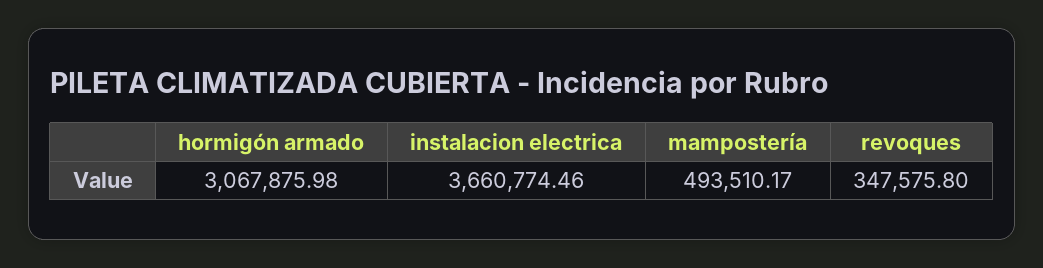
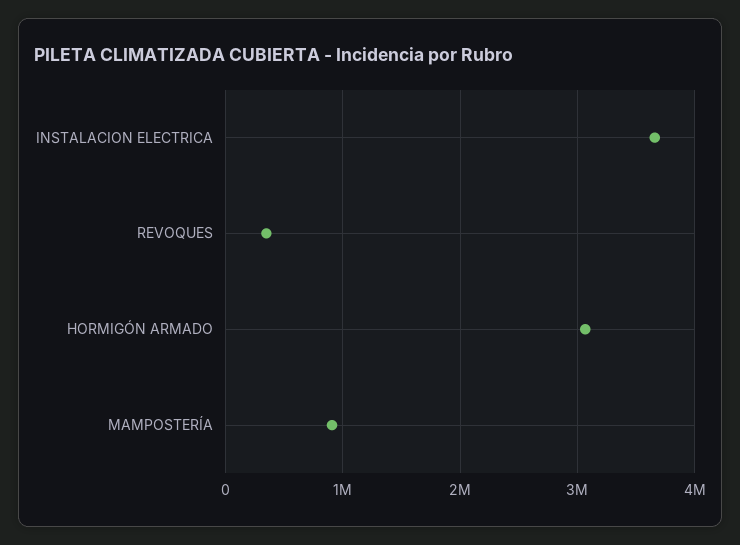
mampostería: 493510.17 -> 900000

